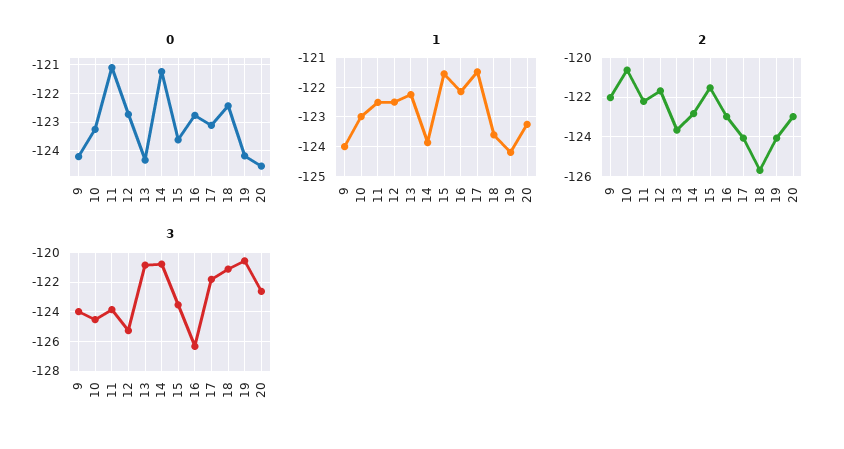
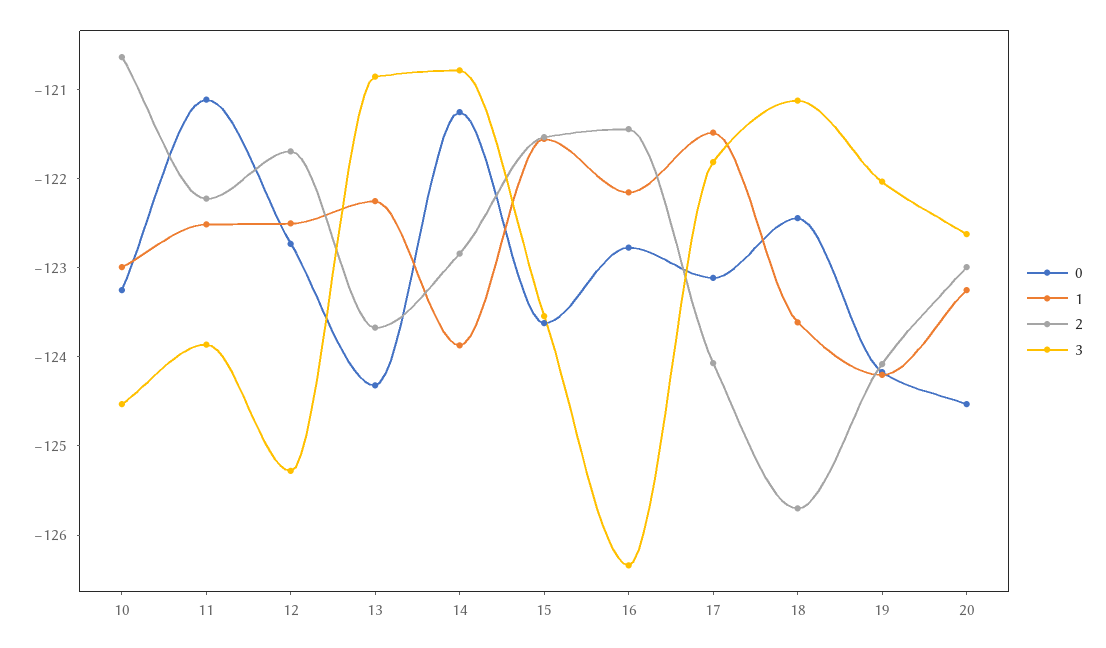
0, 9: -124.25 -> none
1, 9: -124 -> none
2, 9: -122 -> none
2, 16: -123 -> -121.4
3, 9: -124 -> none
3, 19: -120.5 -> -122

